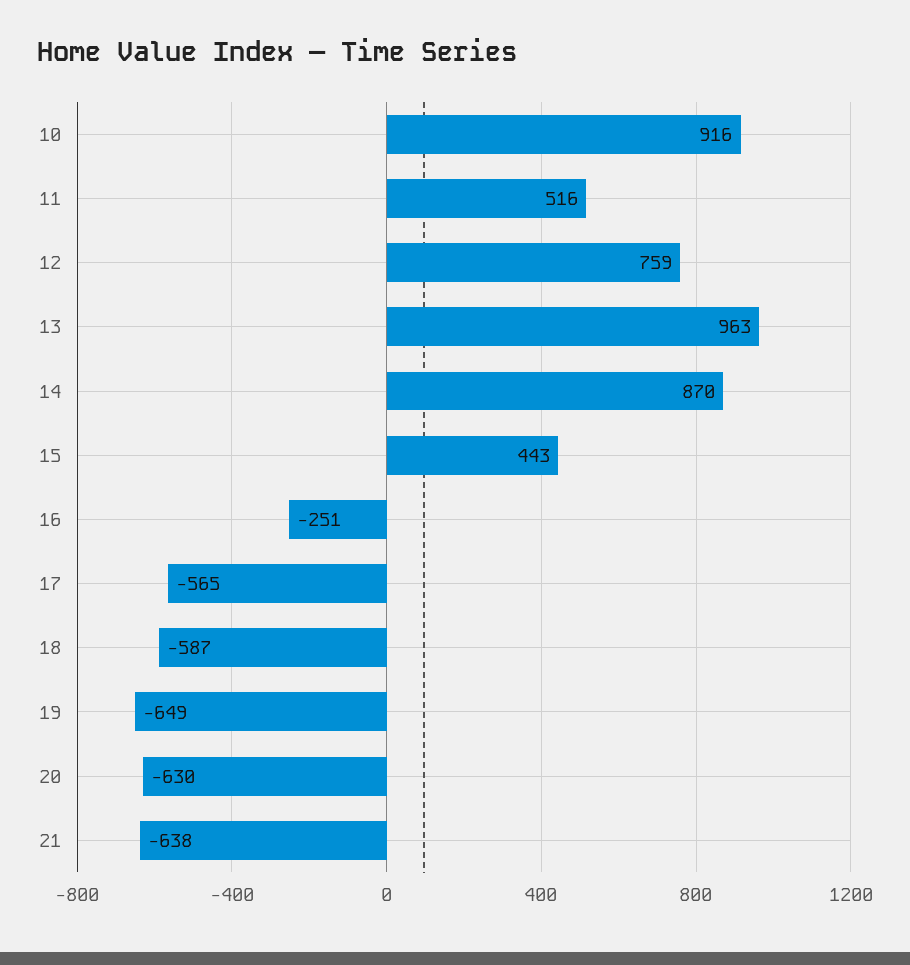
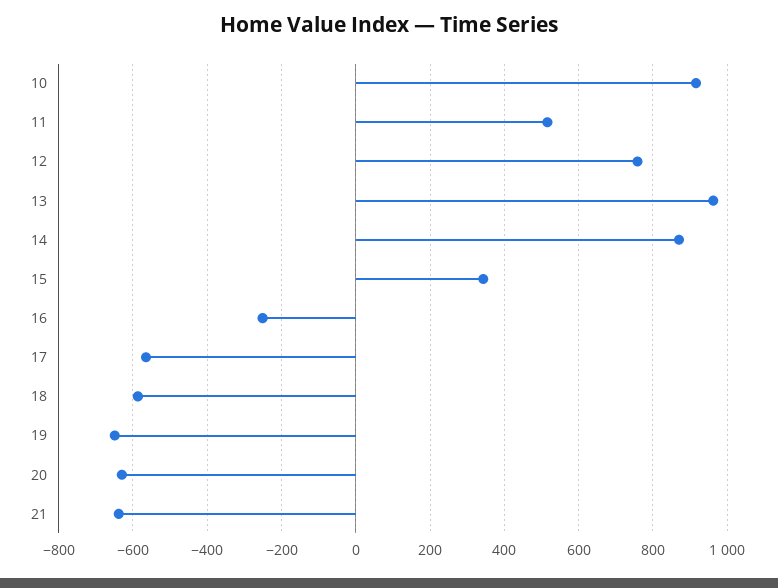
15: 443 -> 340

